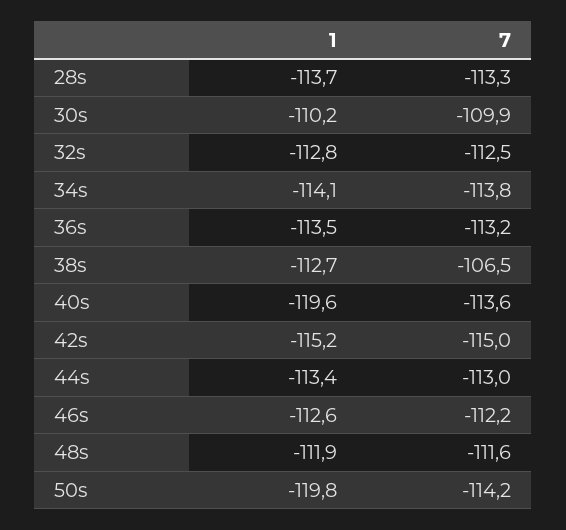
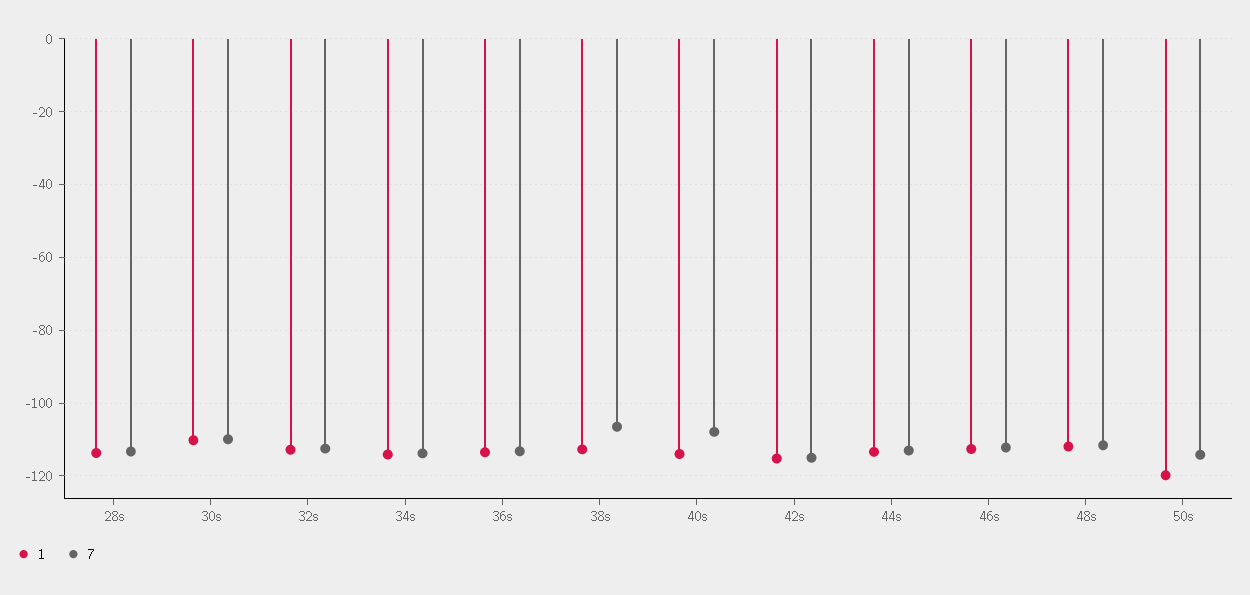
1, 40s: -119.6 -> -114
7, 40s: -113.6 -> -108

